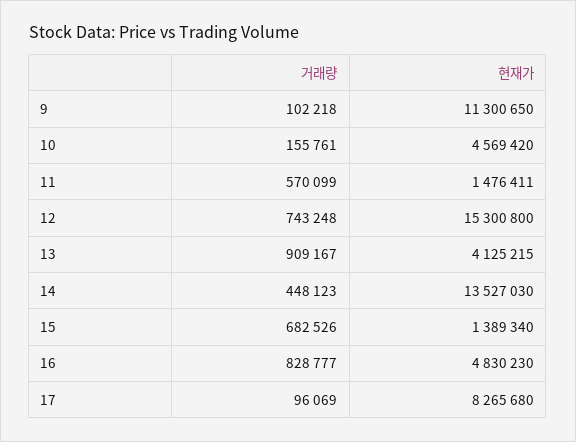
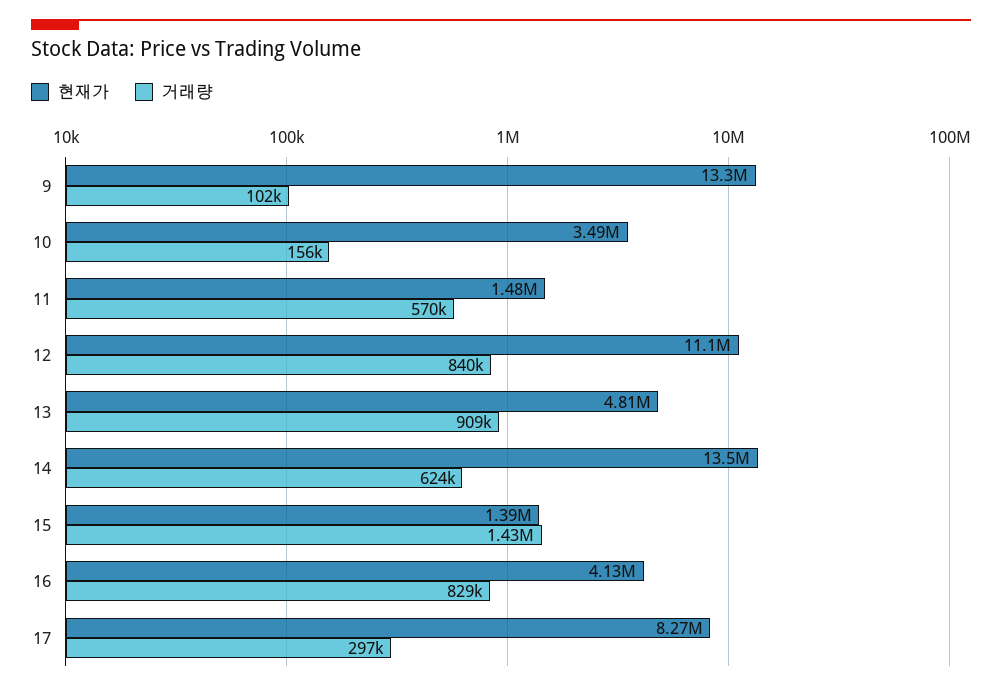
현재가, 9: 11300650 -> 13300000
현재가, 10: 4569420 -> 3490000
거래량, 12: 743248 -> 840000
현재가, 12: 15300800 -> 11100000
현재가, 13: 4125215 -> 4810000
거래량, 14: 448123 -> 624000
거래량, 15: 682526 -> 1430000
현재가, 16: 4830230 -> 4130000
거래량, 17: 96069 -> 297000

